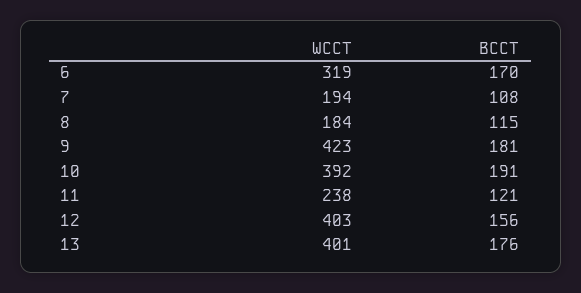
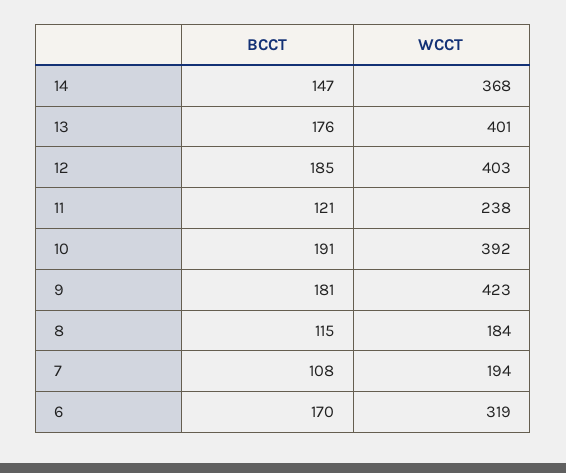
BCCT, 12: 156 -> 185
BCCT, 14: none -> 147
WCCT, 14: none -> 368

